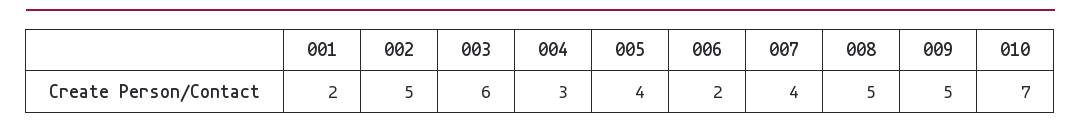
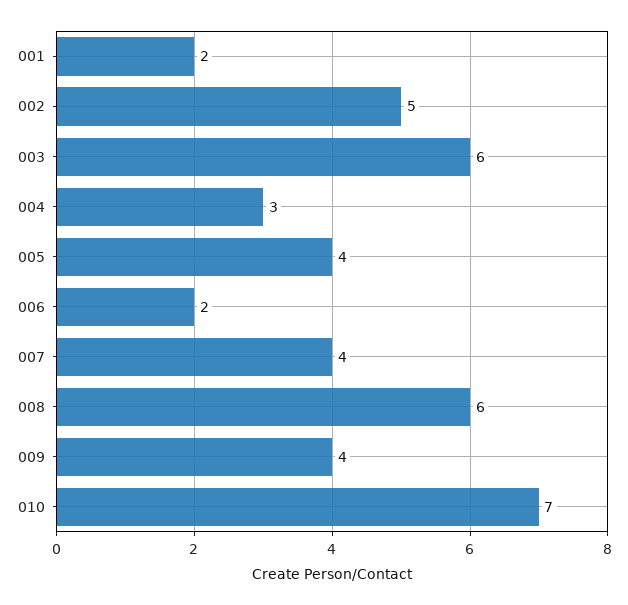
008: 5 -> 6
009: 5 -> 4

